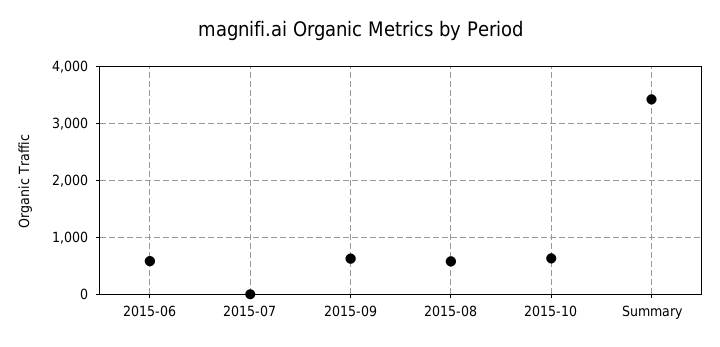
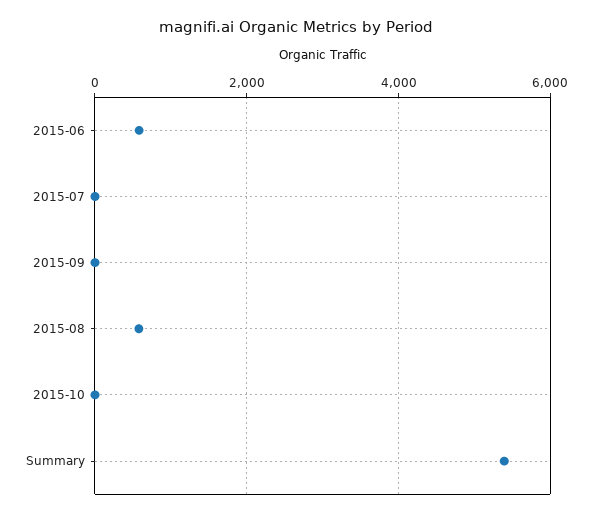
2015-09: 600 -> 0
2015-10: 600 -> 0
Summary: 3400 -> 5400

